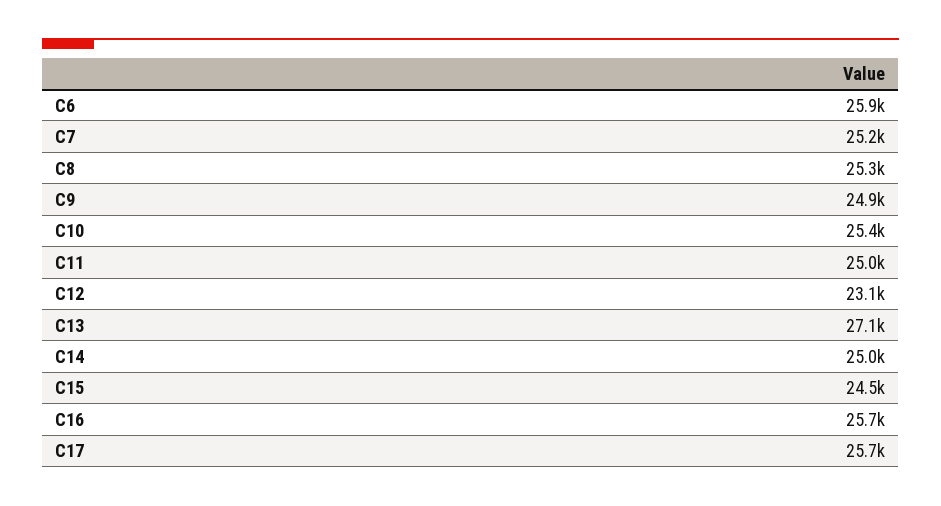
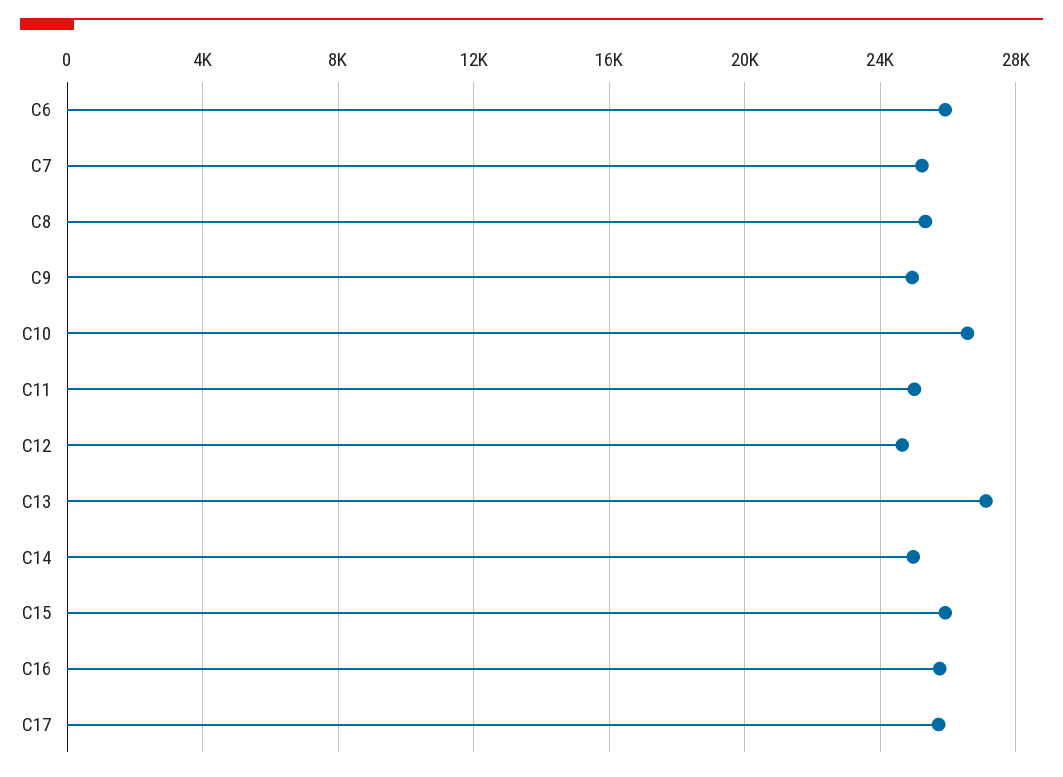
C10: 25400 -> 26500
C12: 23100 -> 24500
C15: 24500 -> 26000

